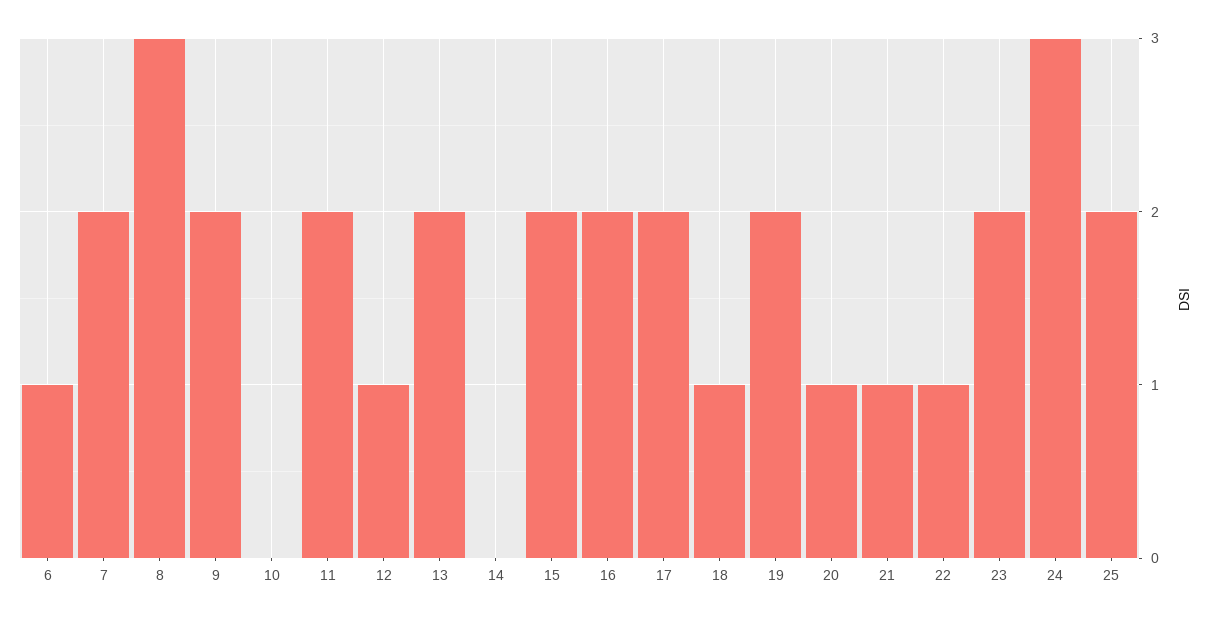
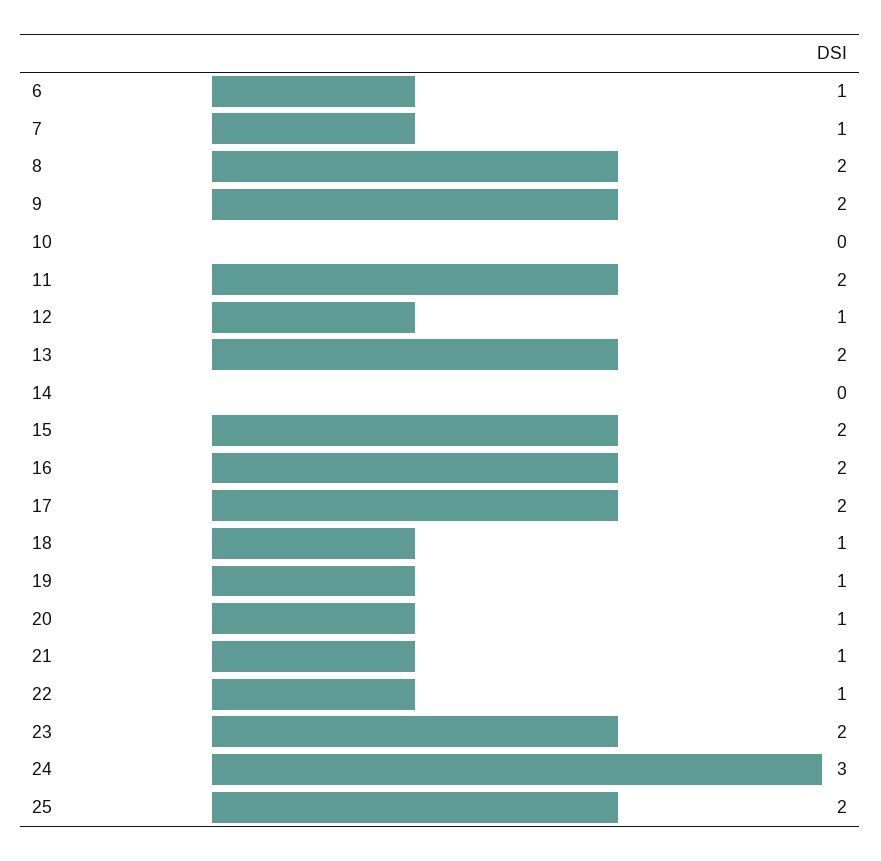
7: 2 -> 1
8: 3 -> 2
19: 2 -> 1

